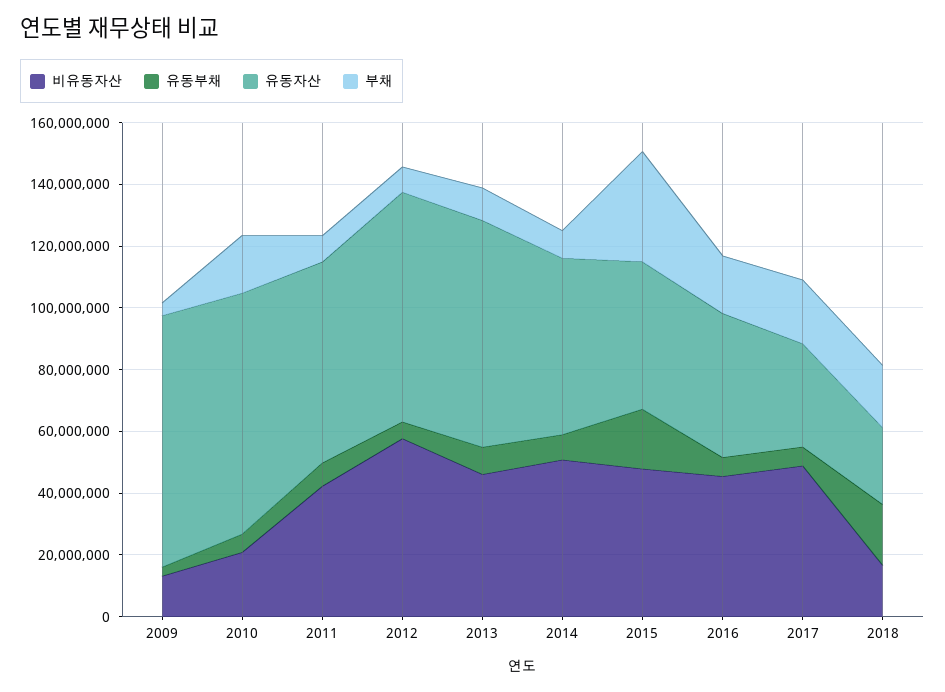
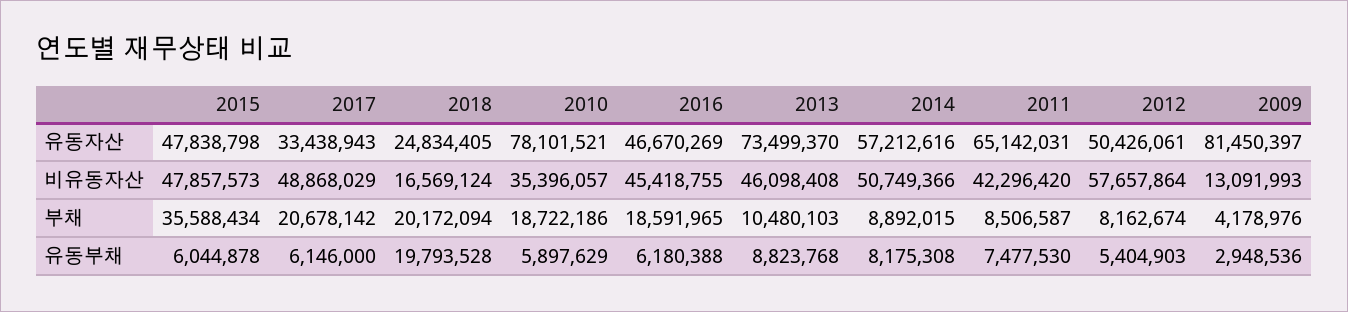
비유동자산, 2010: 20000000 -> 35396057
유동자산, 2012: 75000000 -> 50426061
유동부채, 2015: 20000000 -> 6044878

